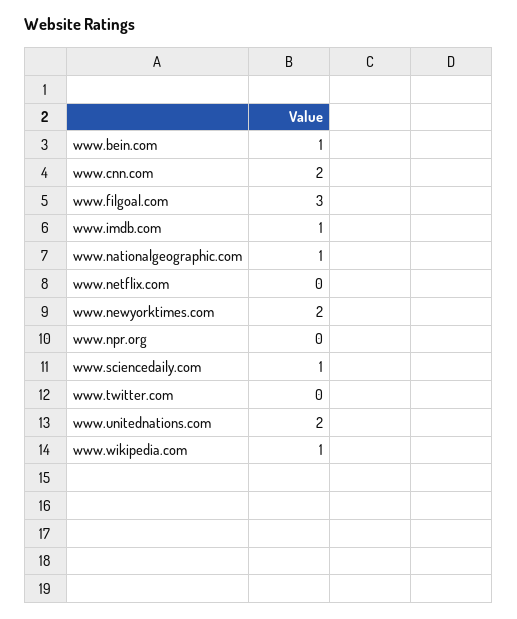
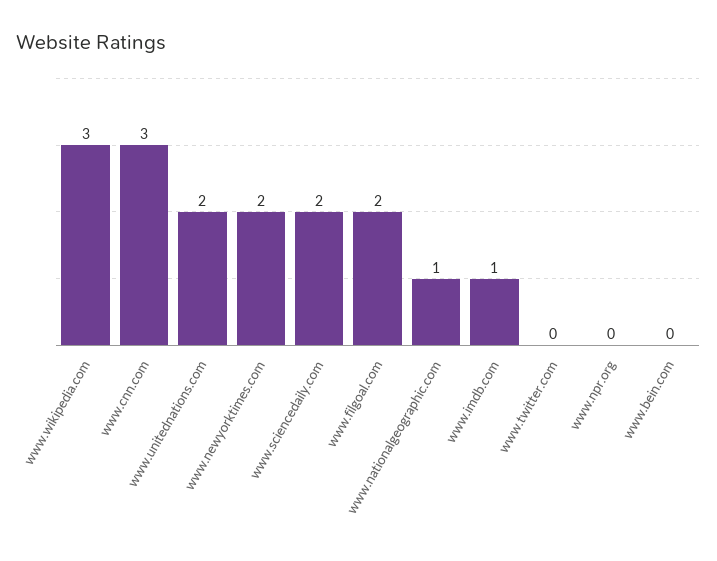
www.bein.com: 1 -> 0
www.cnn.com: 2 -> 3
www.filgoal.com: 3 -> 2
www.netflix.com: 0 -> none
www.sciencedaily.com: 1 -> 2
www.wikipedia.com: 1 -> 3

